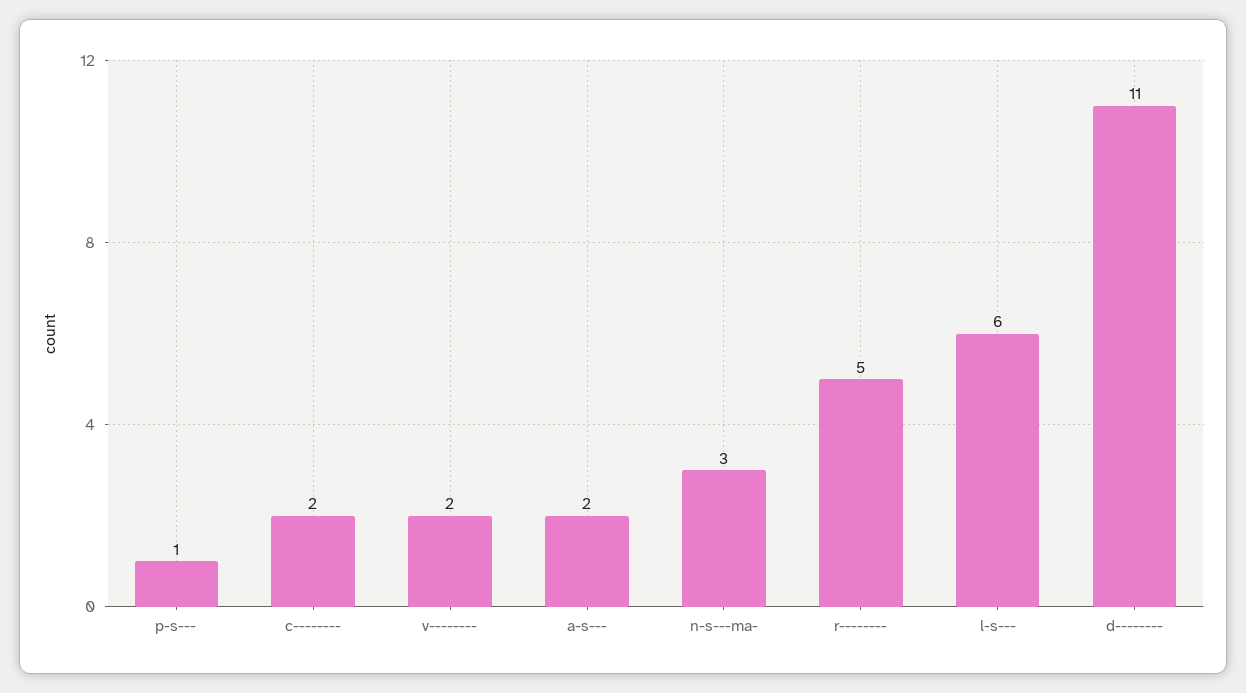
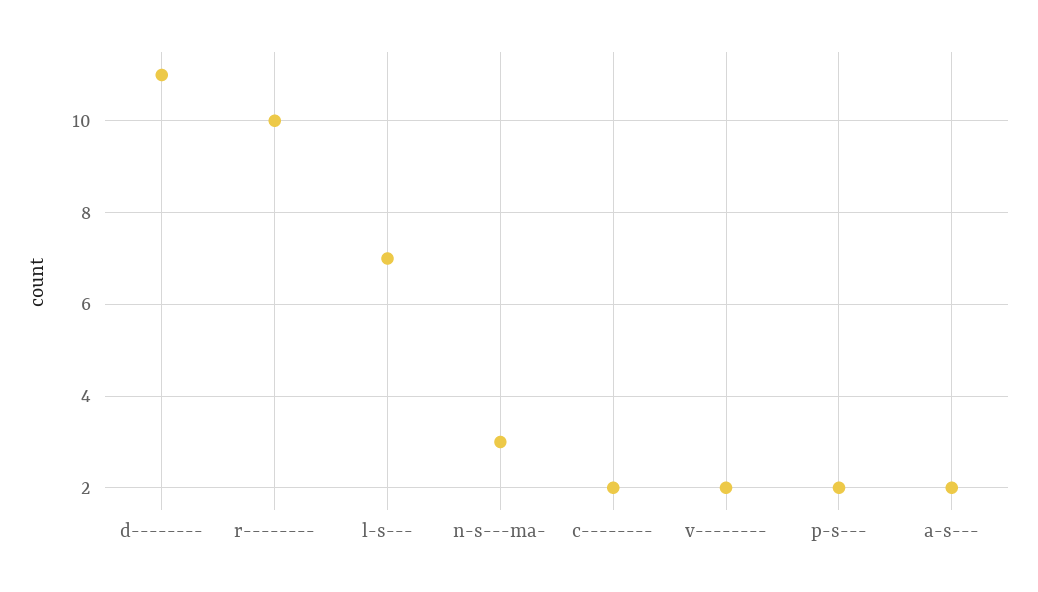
p-s---: 1 -> 2
r--------: 5 -> 10
l-s---: 6 -> 7

